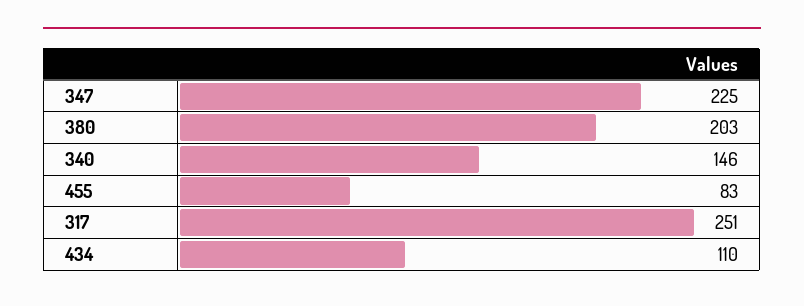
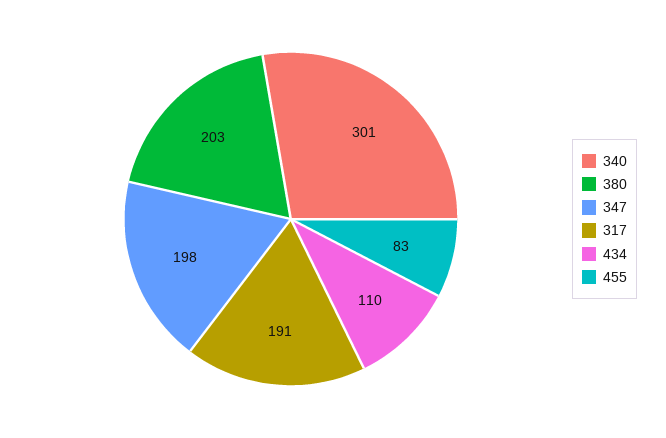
347: 225 -> 198
340: 146 -> 301
317: 251 -> 191

